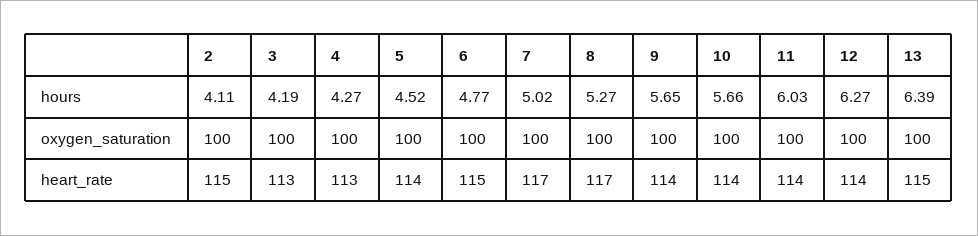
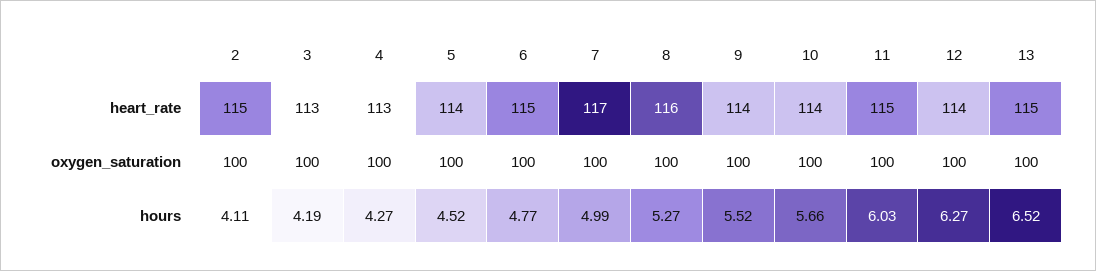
7, hours: 5.02 -> 4.99
9, hours: 5.65 -> 5.52
13, hours: 6.39 -> 6.52
8, heart_rate: 117 -> 116
11, heart_rate: 114 -> 115

